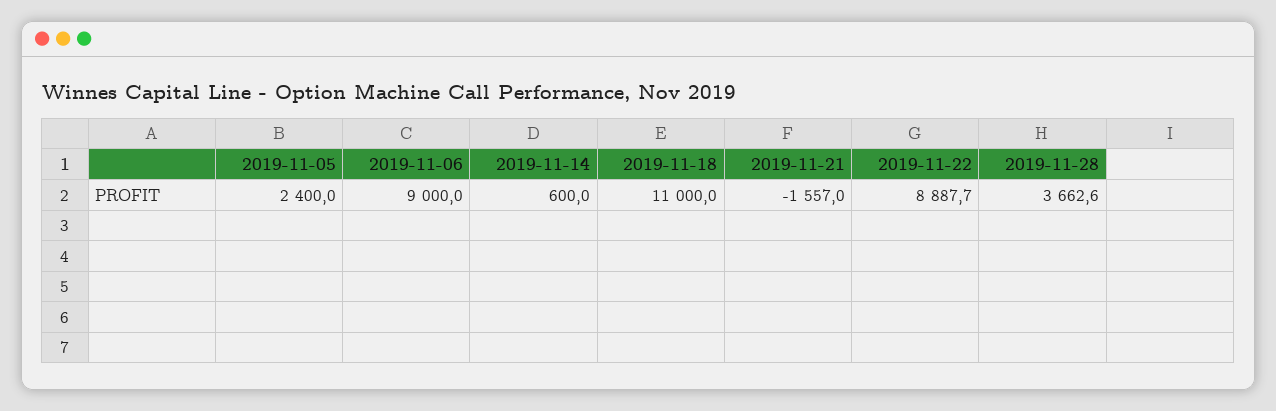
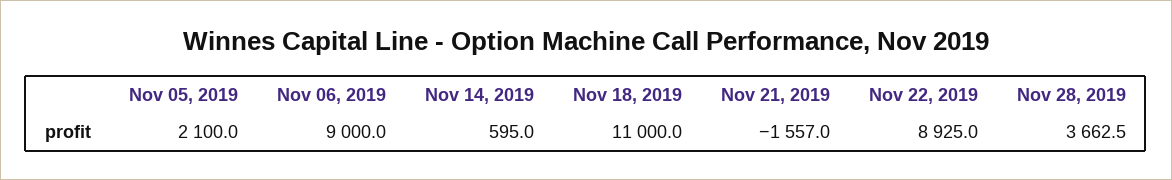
2019-11-05: 2400 -> 2100
2019-11-14: 600 -> 595
2019-11-22: 8887.7 -> 8925
2019-11-28: 3662.6 -> 3662.5

